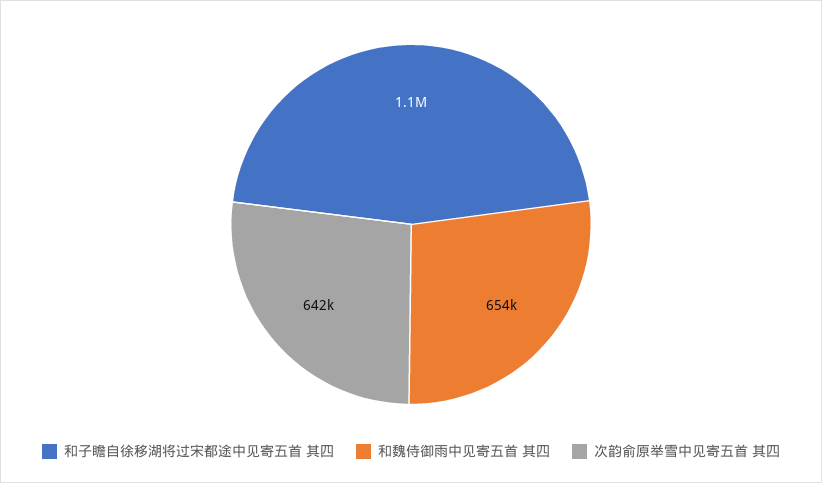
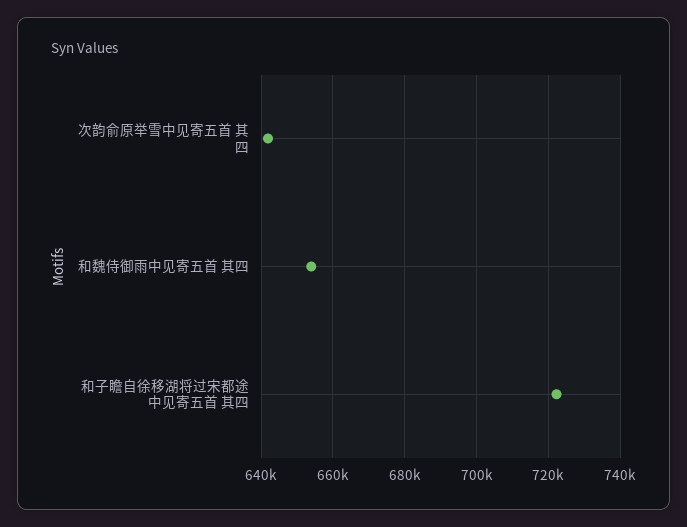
和子瞻自徐移湖将过宋都途中见寄五首 其四: 1100000 -> 722000

